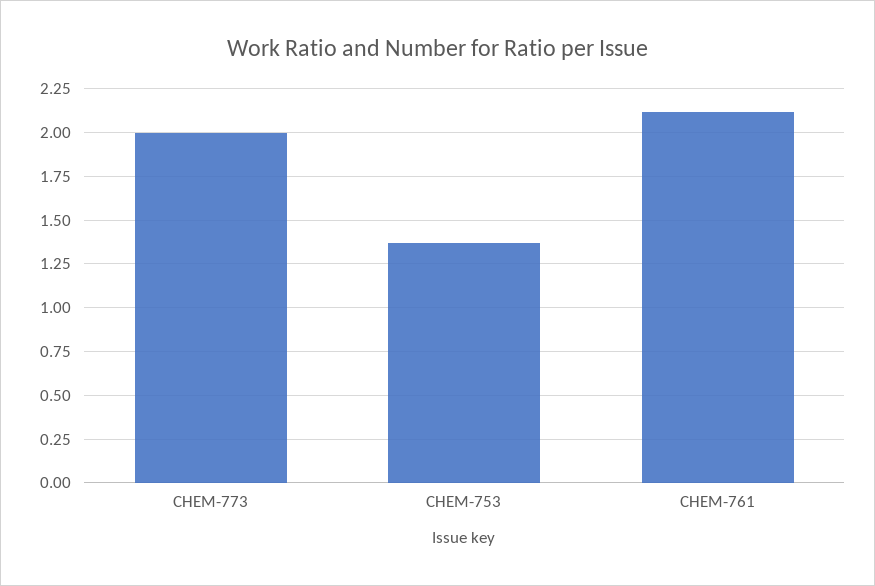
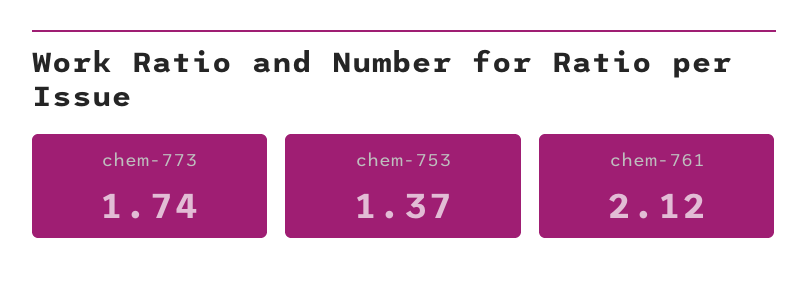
CHEM-773: 2 -> 1.74

